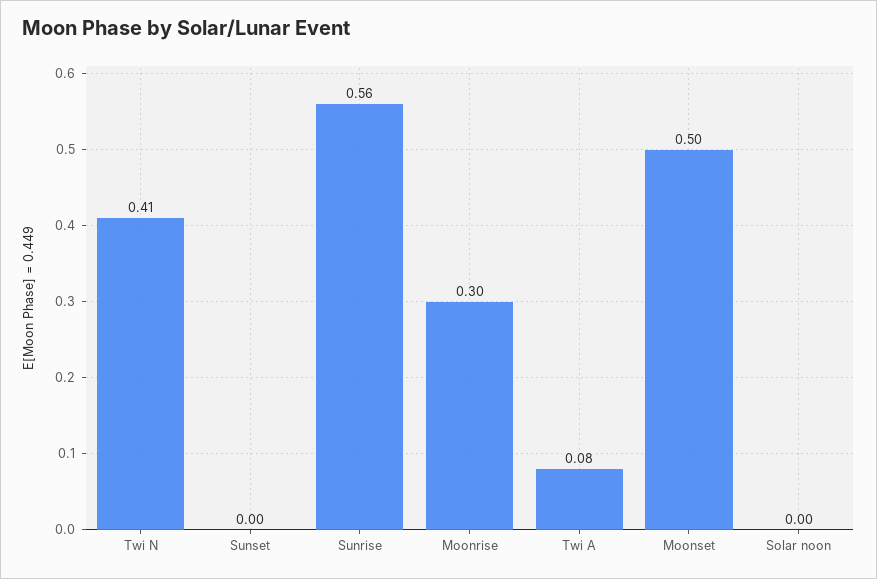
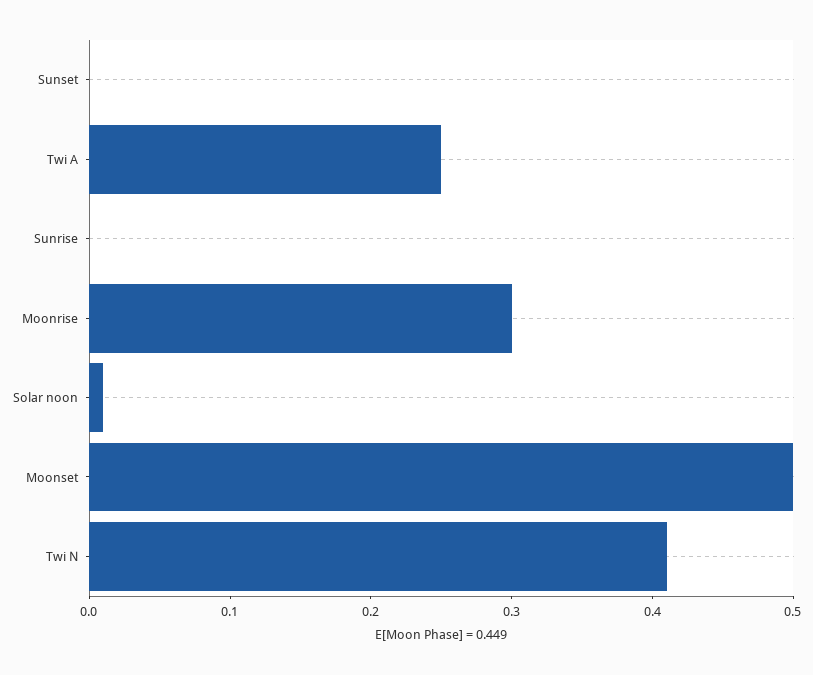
Sunrise: 0.56 -> 0
Twi A: 0.08 -> 0.25
Solar noon: 0 -> 0.01

